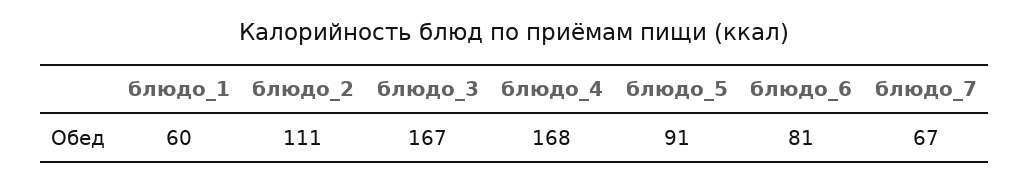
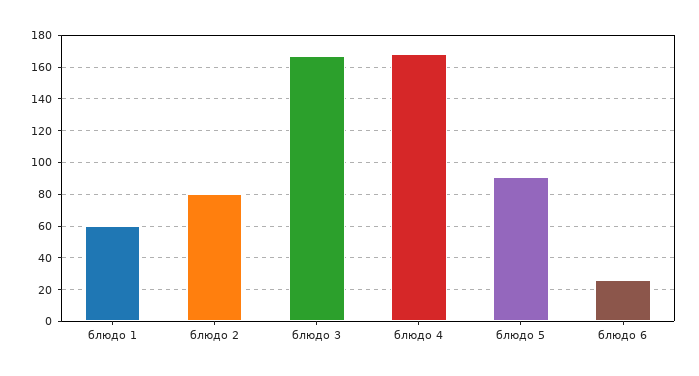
блюдо_2: 111 -> 80
блюдо_6: 81 -> 25
блюдо_7: 67 -> none

